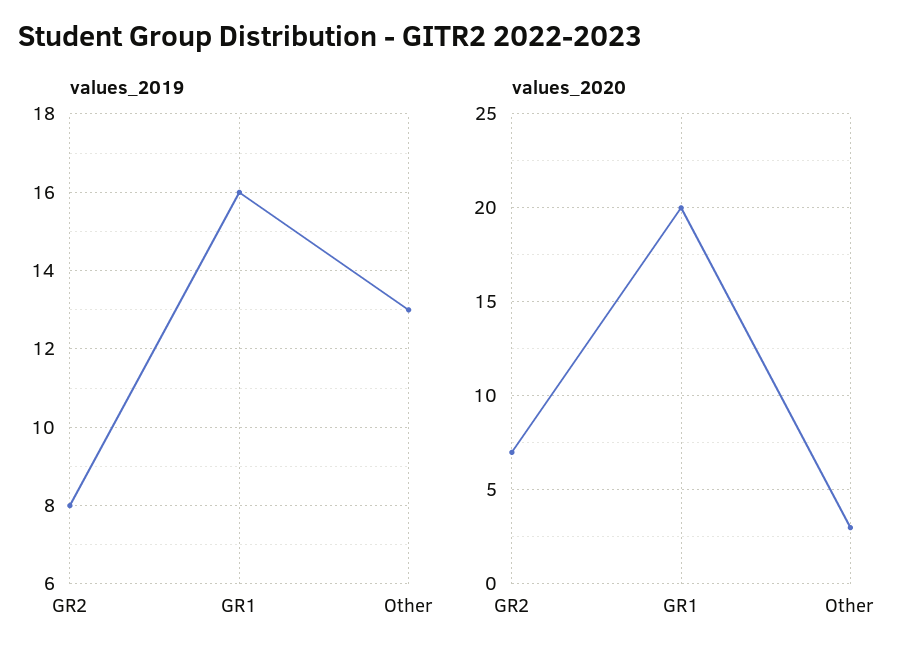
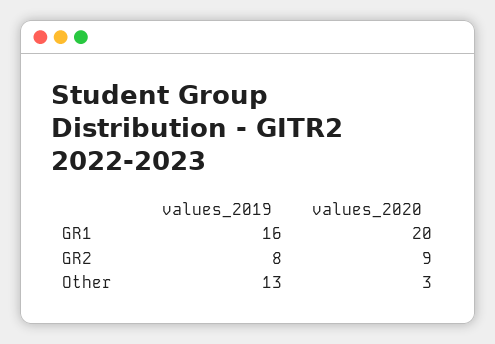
values_2020, GR2: 7 -> 9

